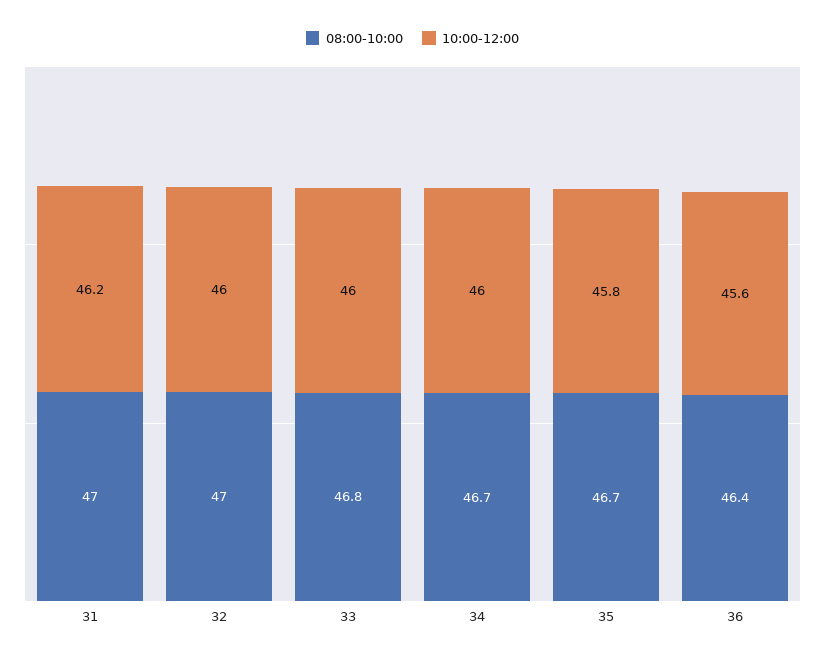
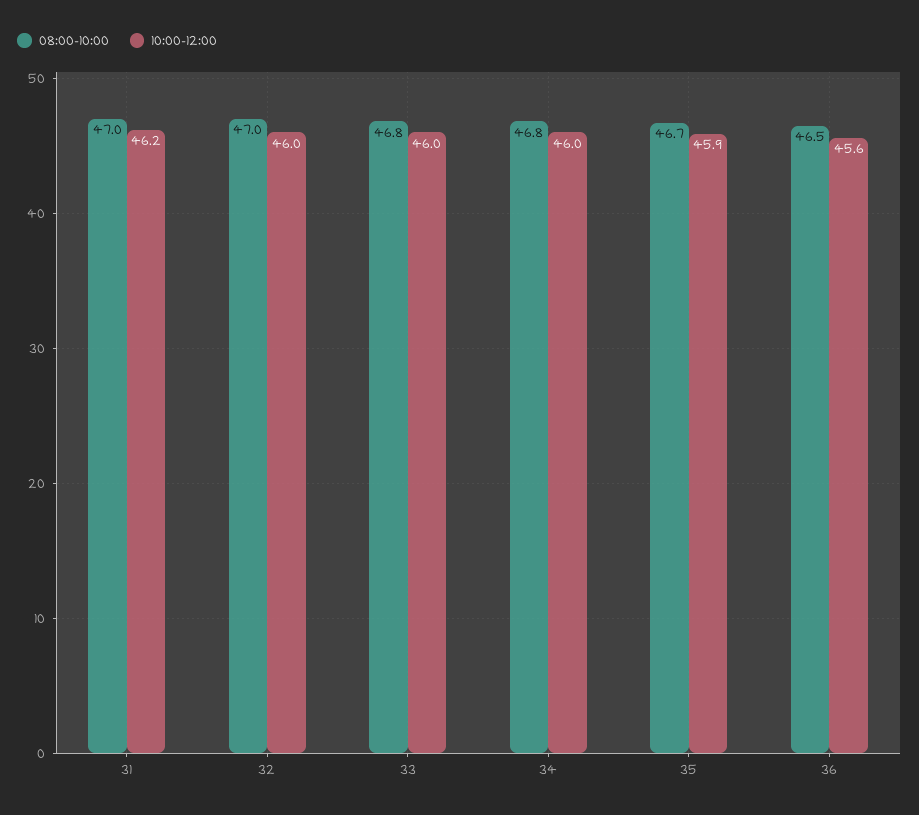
08:00-10:00, 34: 46.7 -> 46.8
10:00-12:00, 35: 45.8 -> 45.9
08:00-10:00, 36: 46.4 -> 46.5

